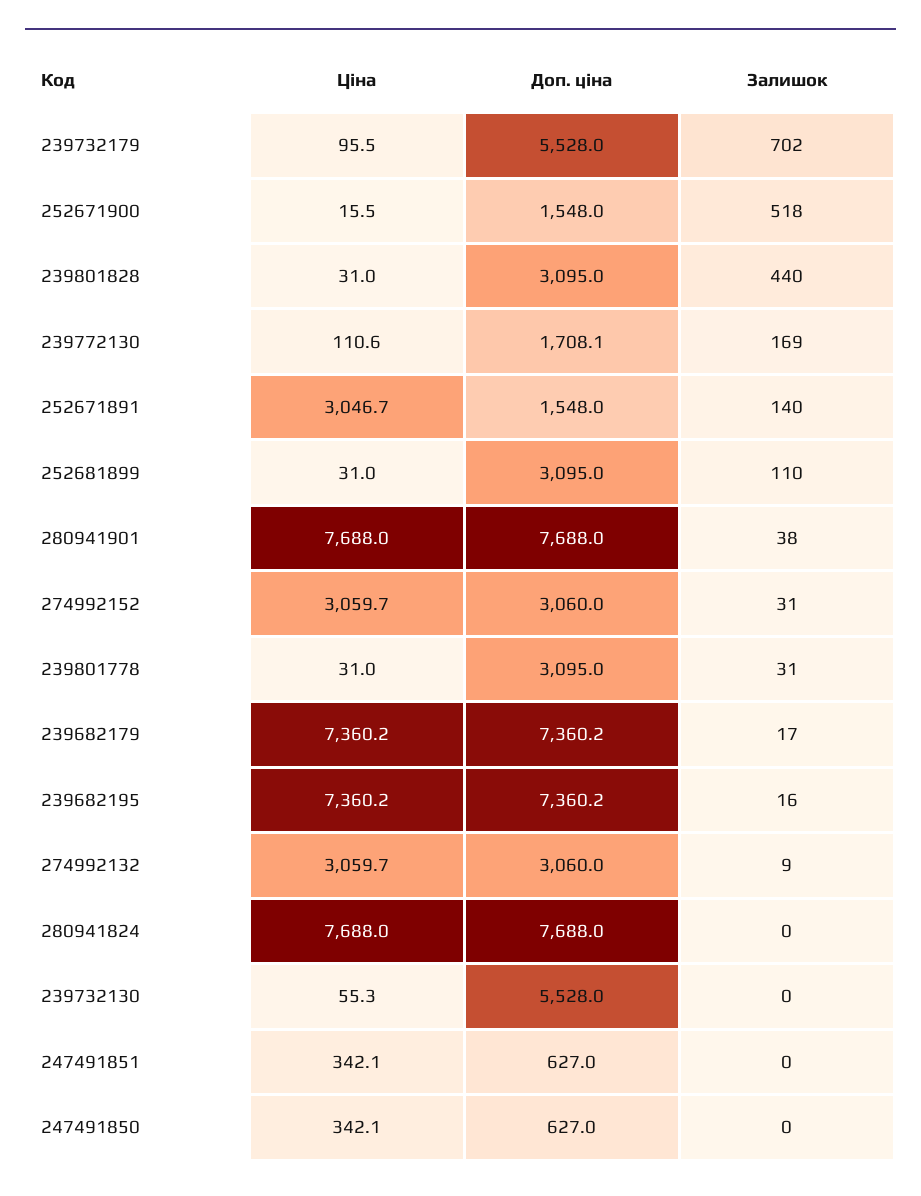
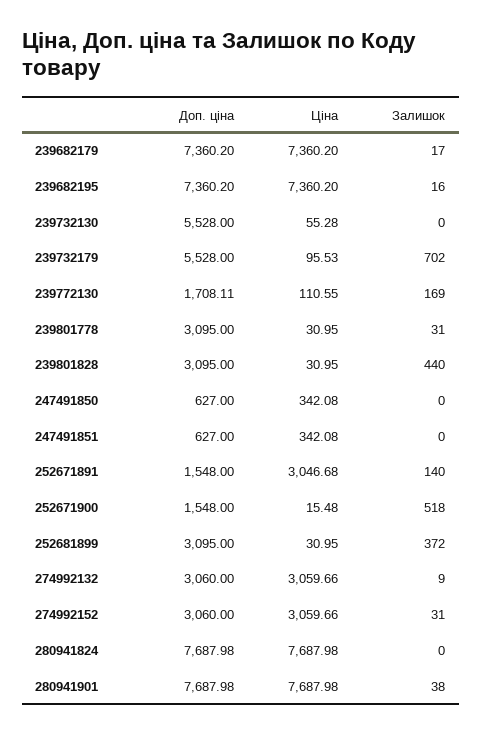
Залишок, 252681899: 110 -> 372

